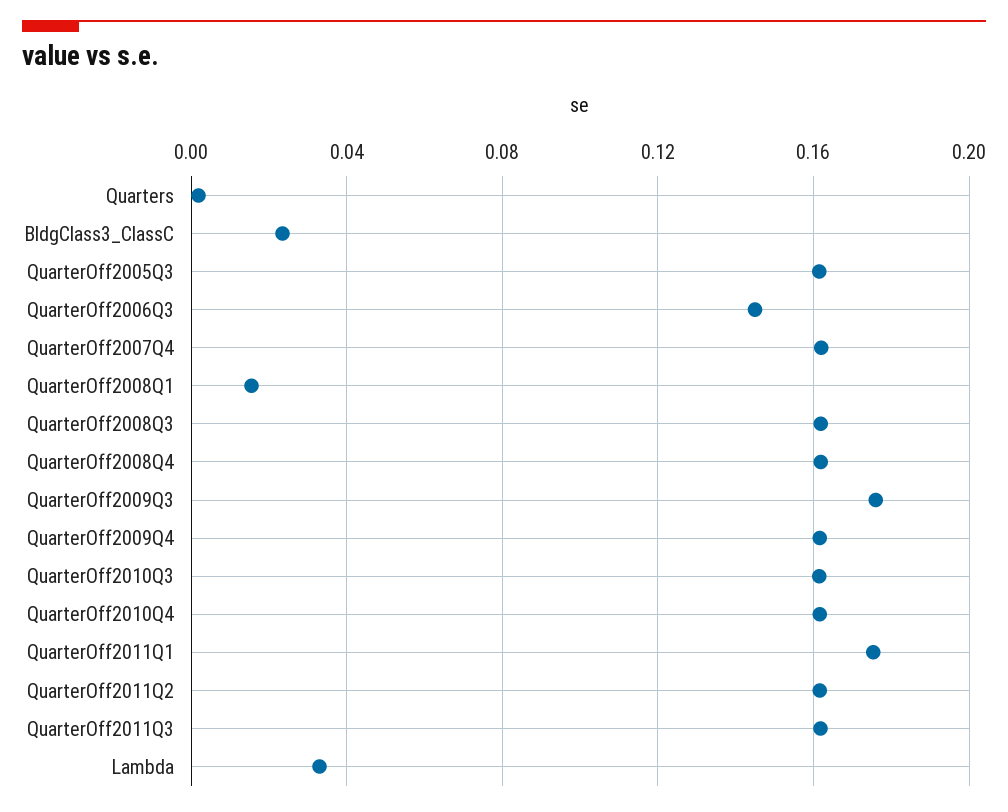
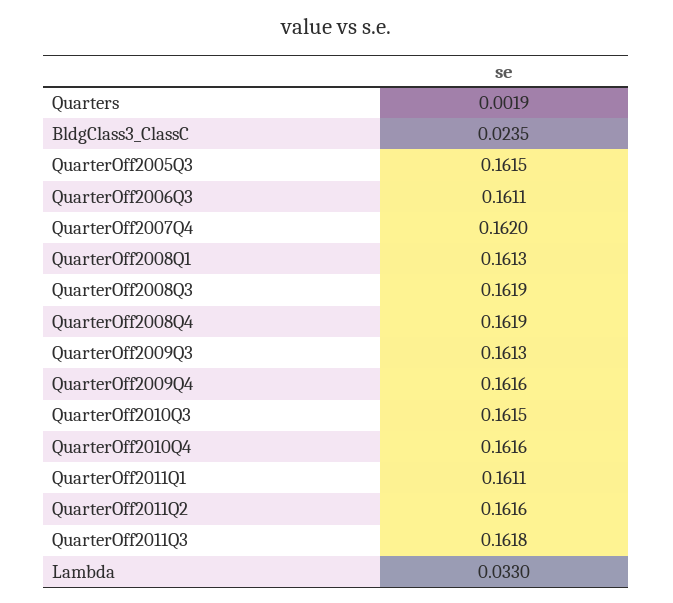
QuarterOff2006Q3: 0.145 -> 0.1611
QuarterOff2008Q1: 0.015 -> 0.1613
QuarterOff2009Q3: 0.175 -> 0.1613
QuarterOff2011Q1: 0.175 -> 0.1611

